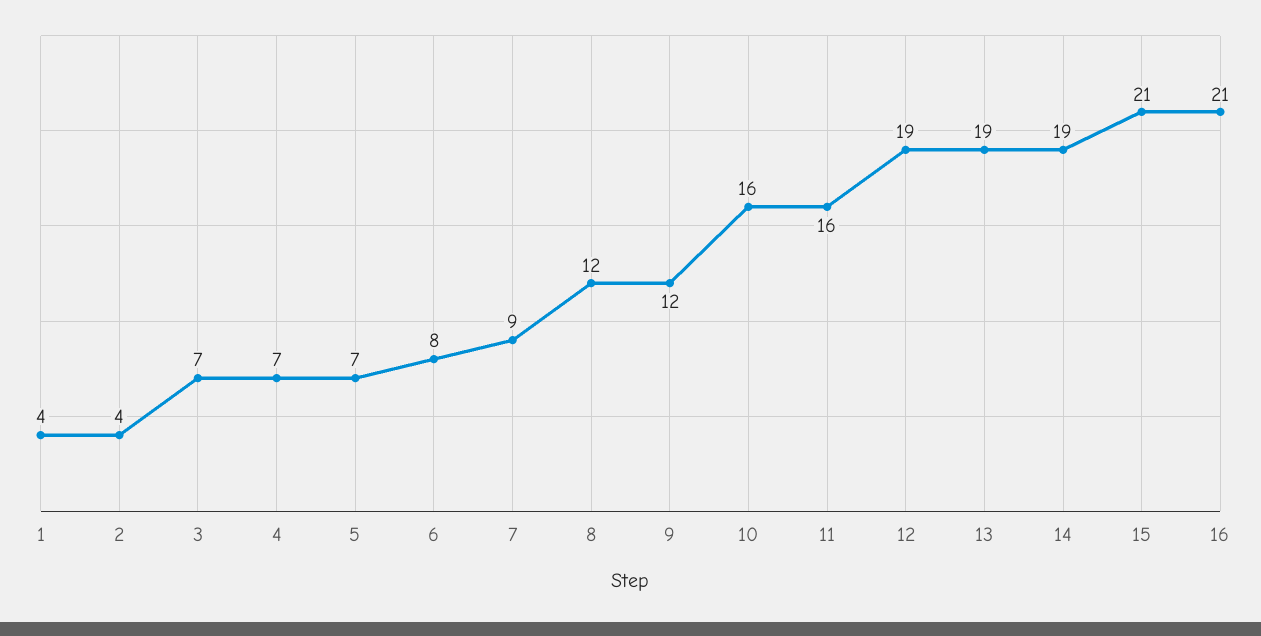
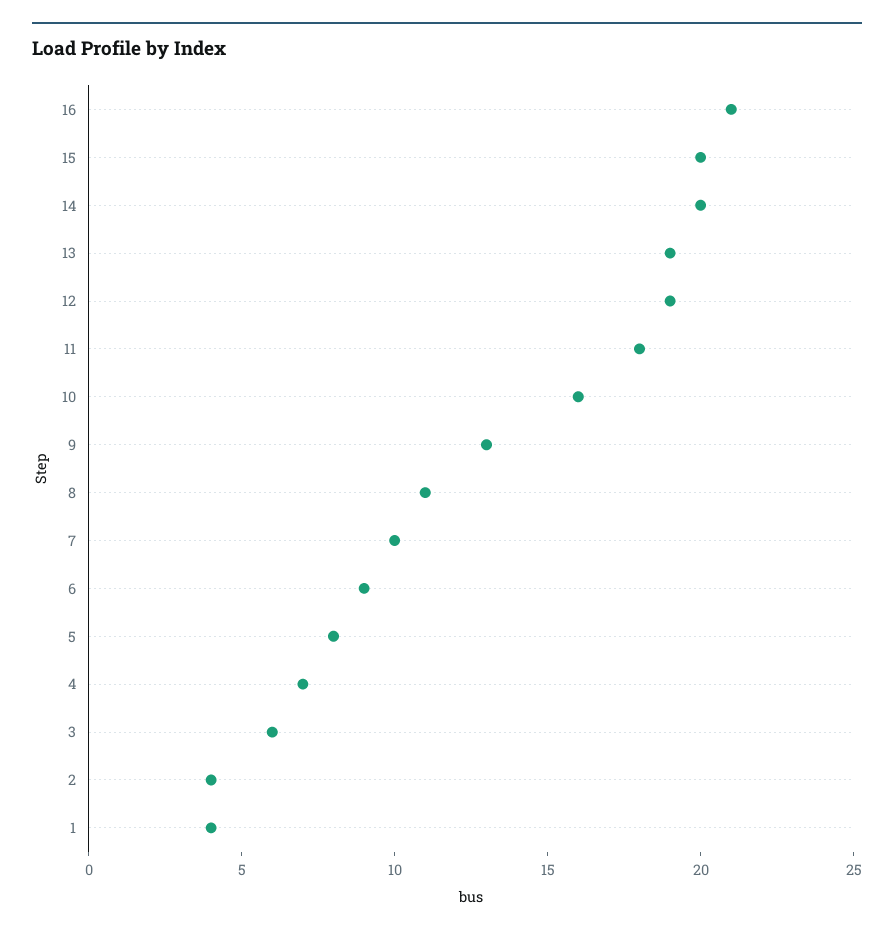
3: 7 -> 6
5: 7 -> 8
6: 8 -> 9
7: 9 -> 10
8: 12 -> 11
9: 12 -> 13
11: 16 -> 18
14: 19 -> 20
15: 21 -> 20

